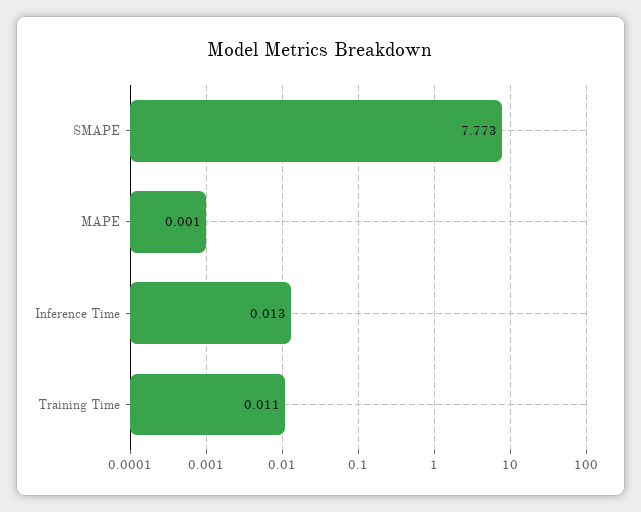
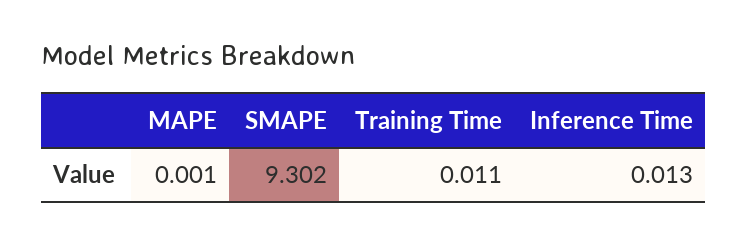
SMAPE: 7.773 -> 9.302

